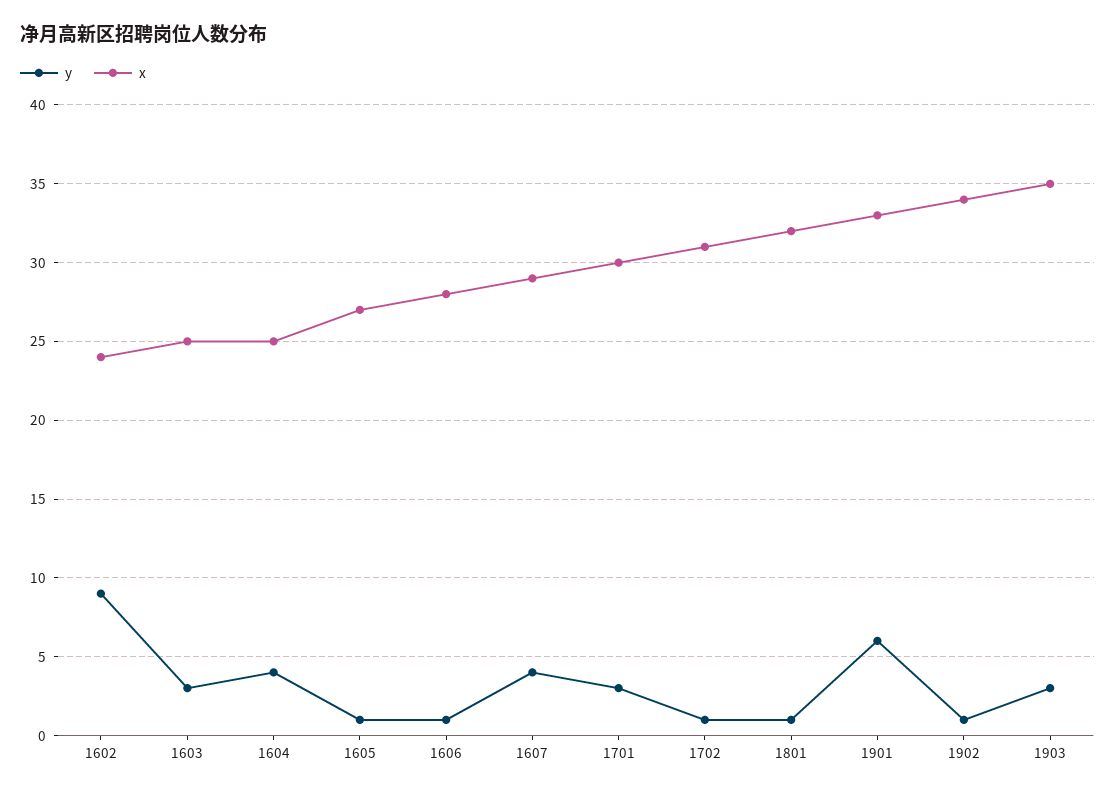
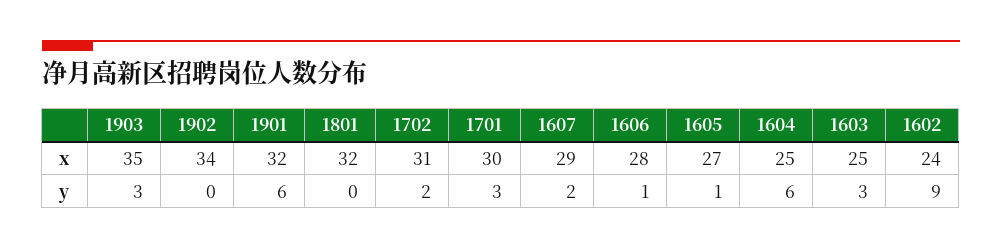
y, 1604: 4 -> 6
y, 1607: 4 -> 2
y, 1702: 1 -> 2
y, 1801: 1 -> 0
x, 1901: 33 -> 32
y, 1902: 1 -> 0

